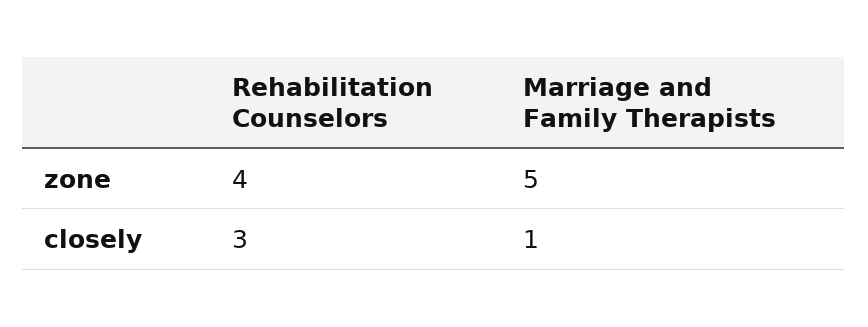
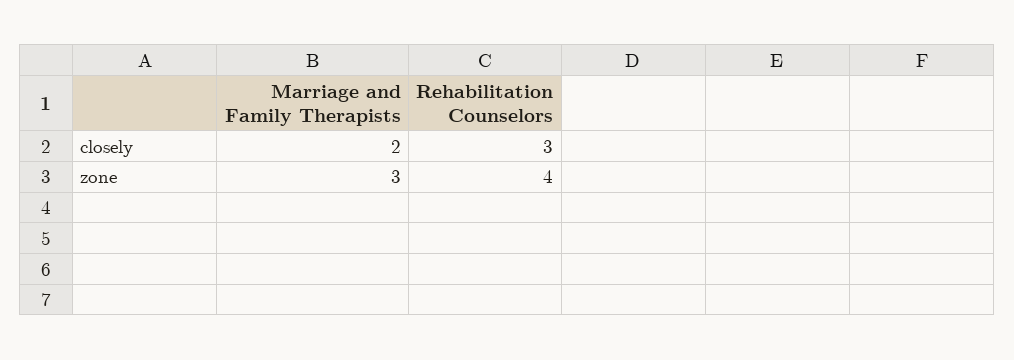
Marriage and Family Therapists, zone: 5 -> 3
Marriage and Family Therapists, closely: 1 -> 2

